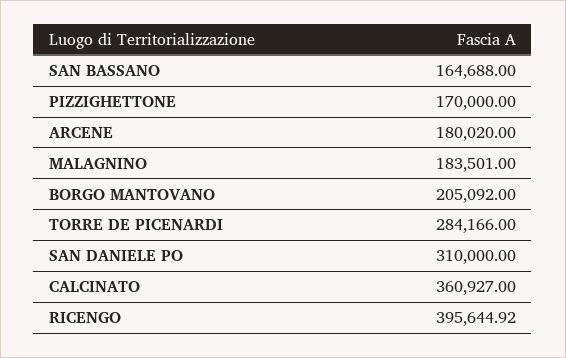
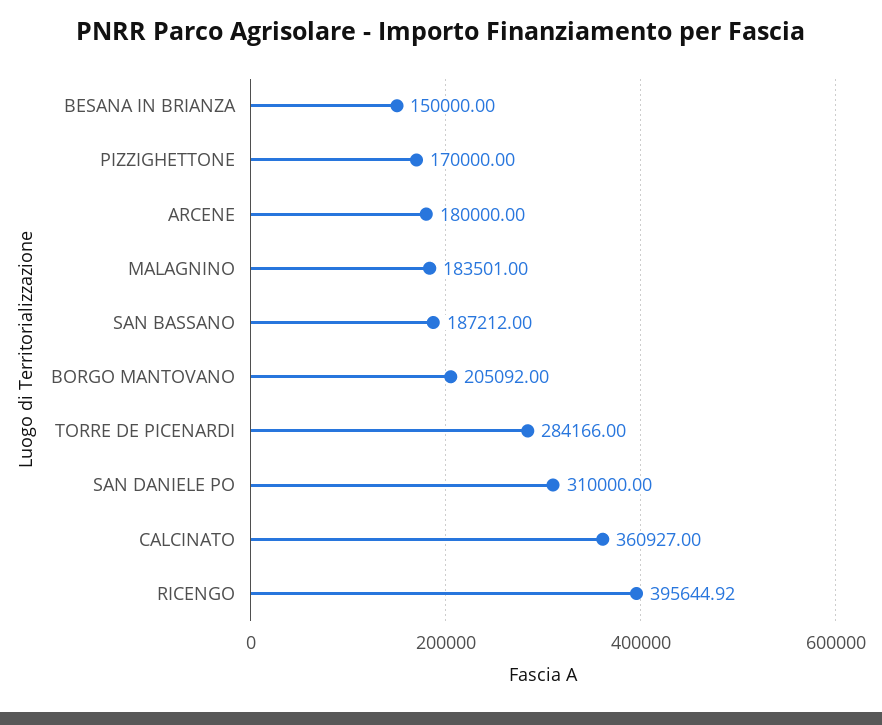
SAN BASSANO: 164688 -> 187212
ARCENE: 180020 -> 180000
BESANA IN BRIANZA: none -> 150000

